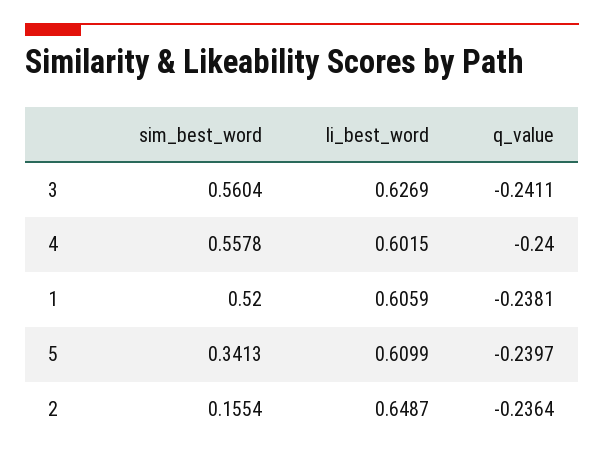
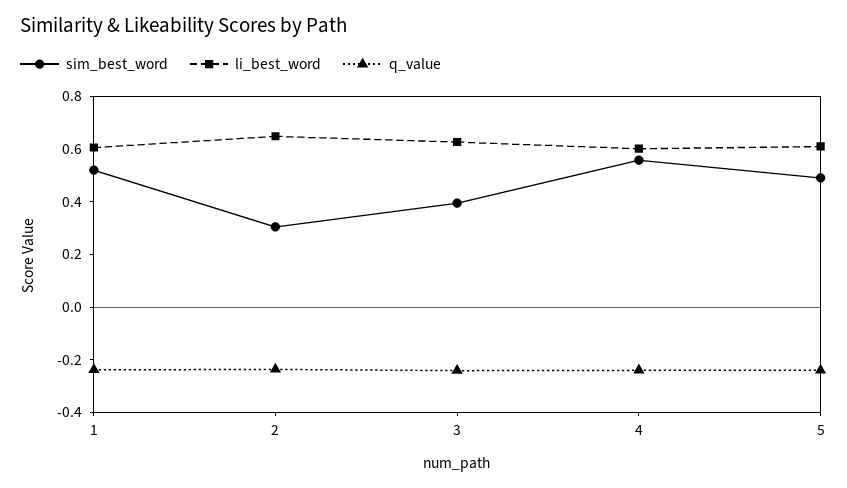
sim_best_word, 3: 0.5604 -> 0.4
sim_best_word, 5: 0.3413 -> 0.5
sim_best_word, 2: 0.1554 -> 0.3

